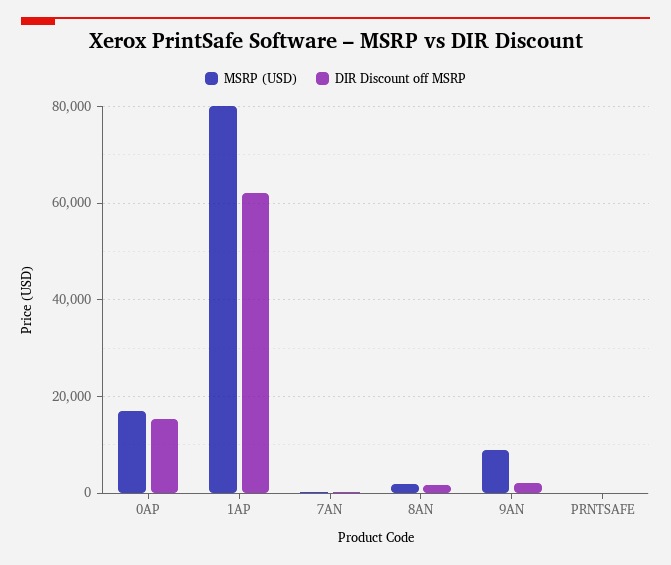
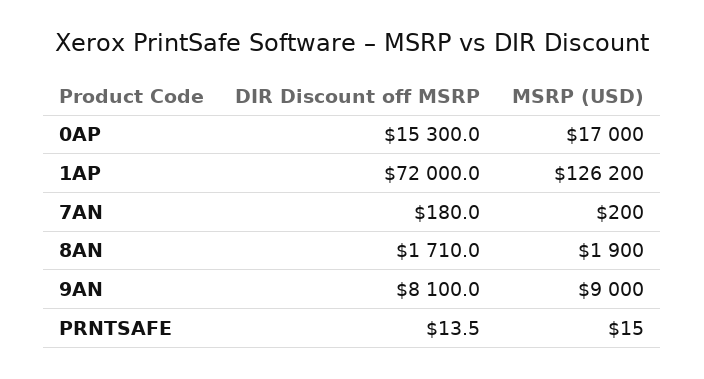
MSRP (USD), 1AP: 80000 -> 126200
DIR Discount off MSRP, 1AP: 62000 -> 72000
DIR Discount off MSRP, 9AN: 2000 -> 8100

